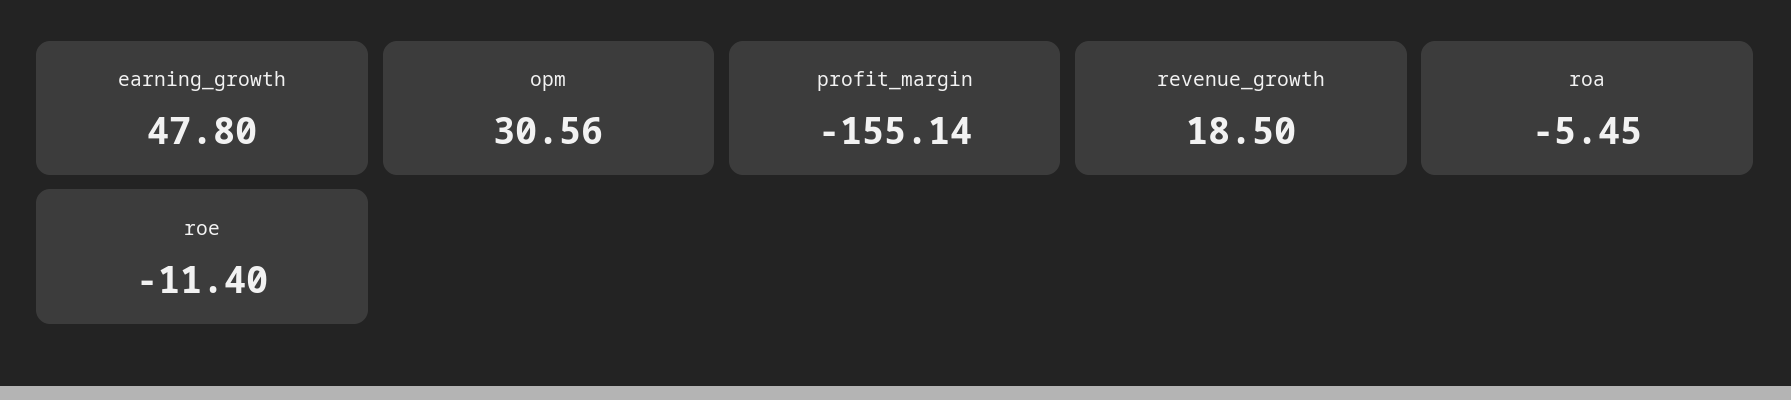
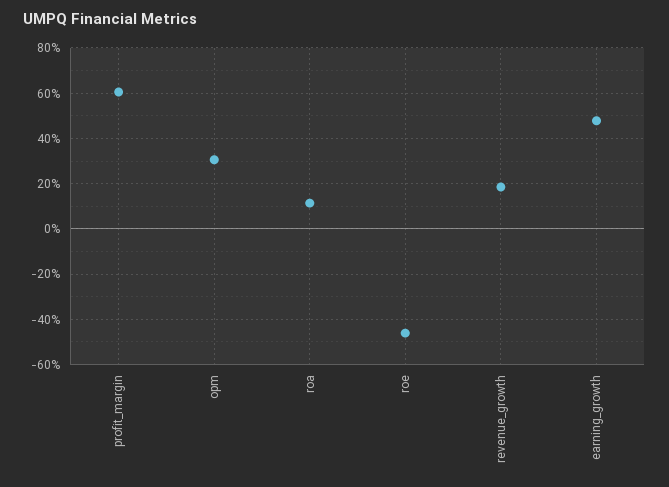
profit_margin: -155.14 -> 60
roa: -5.45 -> 10
roe: -11.4 -> -45

